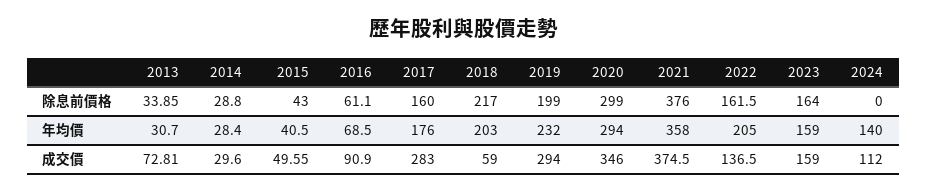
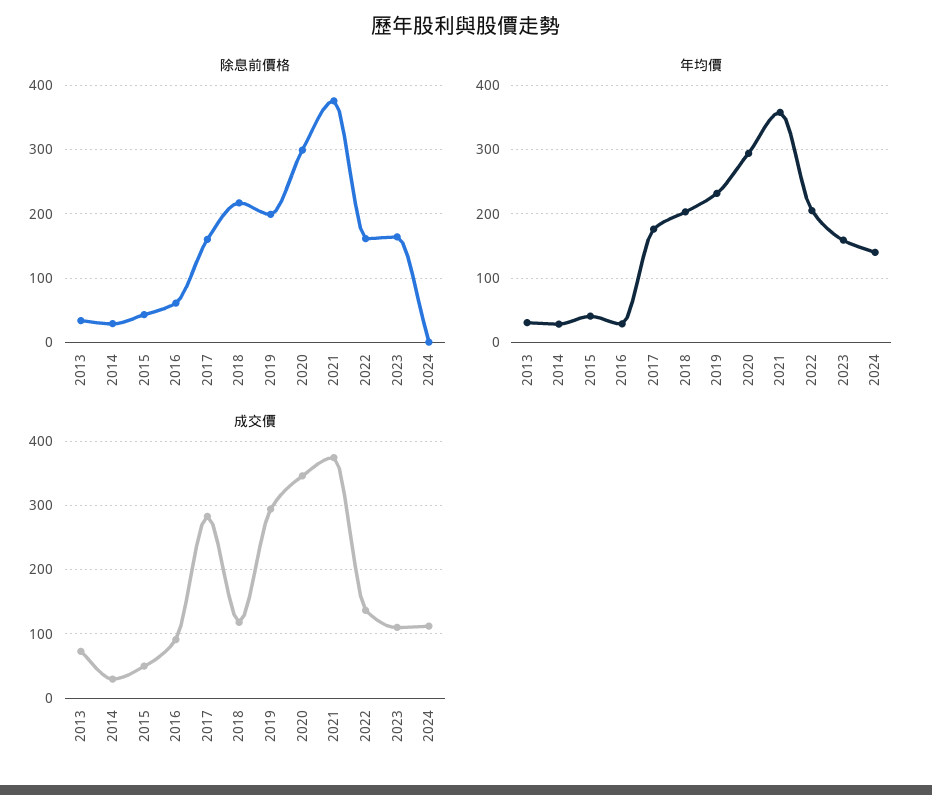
年均價, 2016: 68.5 -> 30
成交價, 2018: 59 -> 120
成交價, 2023: 159 -> 110

